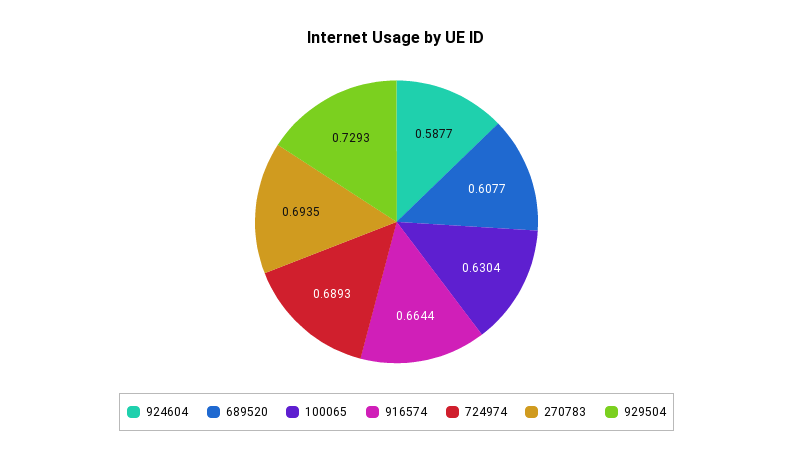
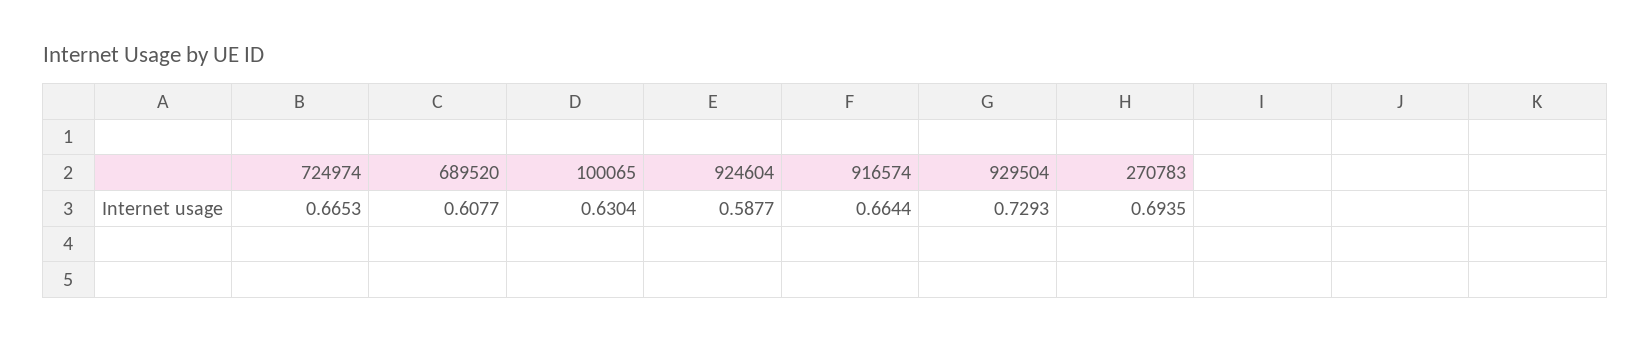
724974: 0.6893 -> 0.6653

